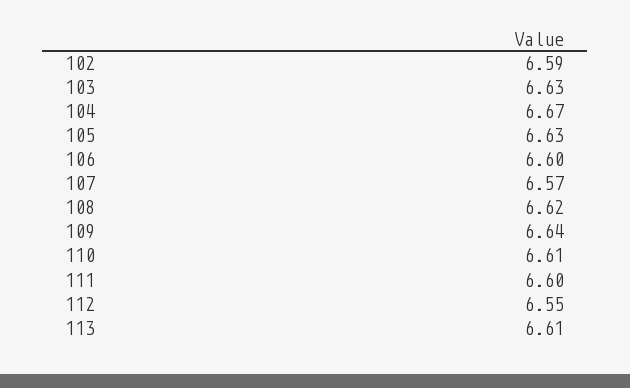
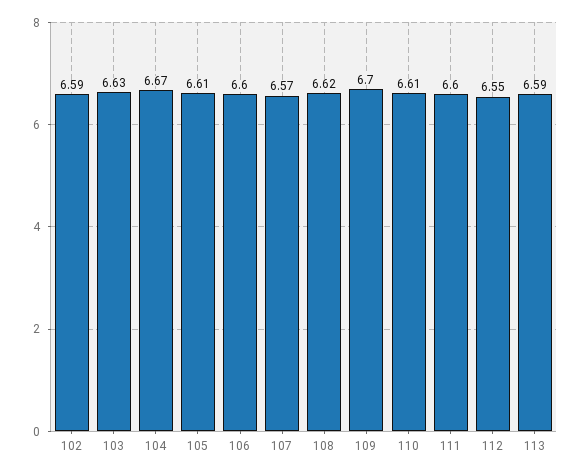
105: 6.63 -> 6.61
109: 6.64 -> 6.7
113: 6.61 -> 6.59

